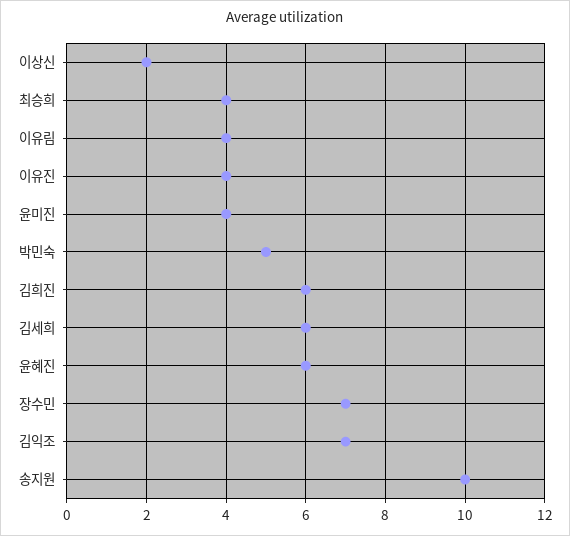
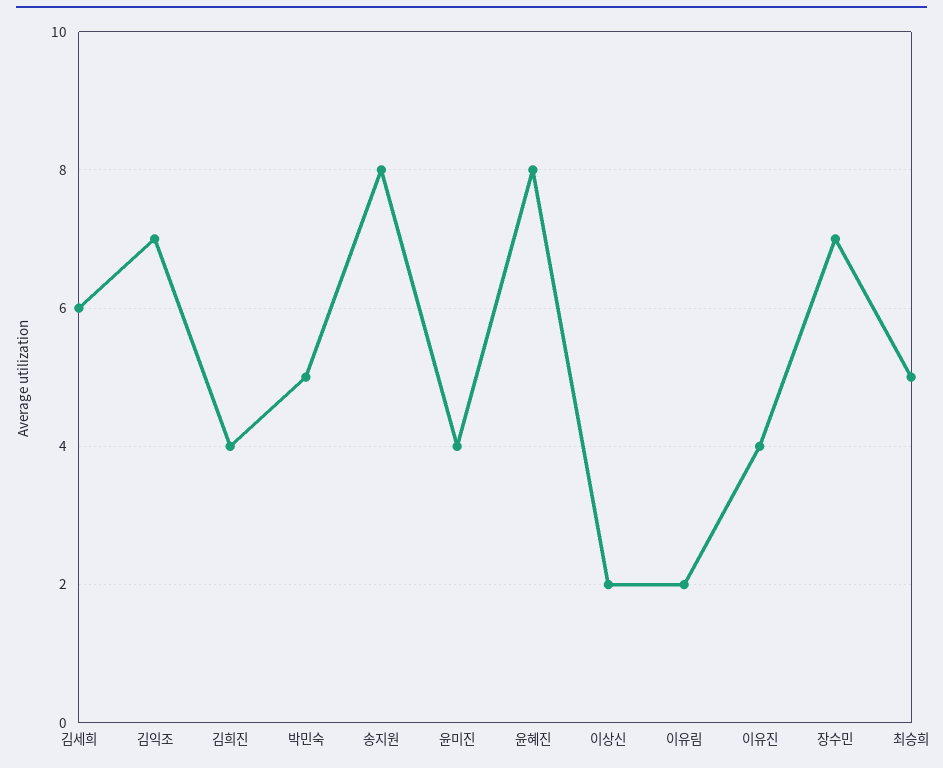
최승희: 4 -> 5
이유림: 4 -> 2
김희진: 6 -> 4
윤혜진: 6 -> 8
송지원: 10 -> 8

